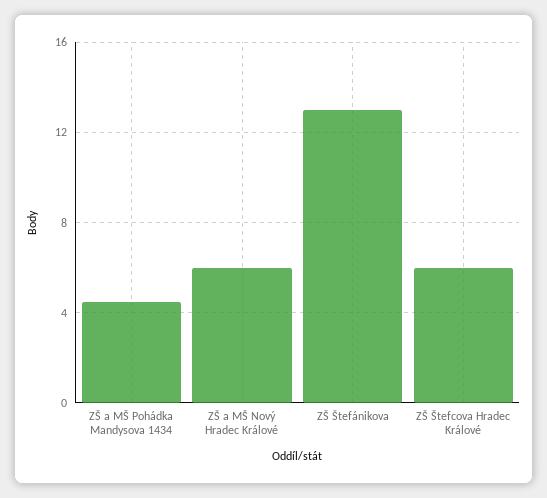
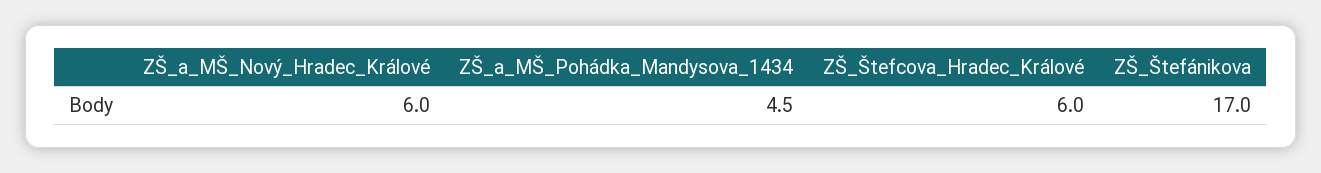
ZŠ Štefánikova: 13 -> 17

